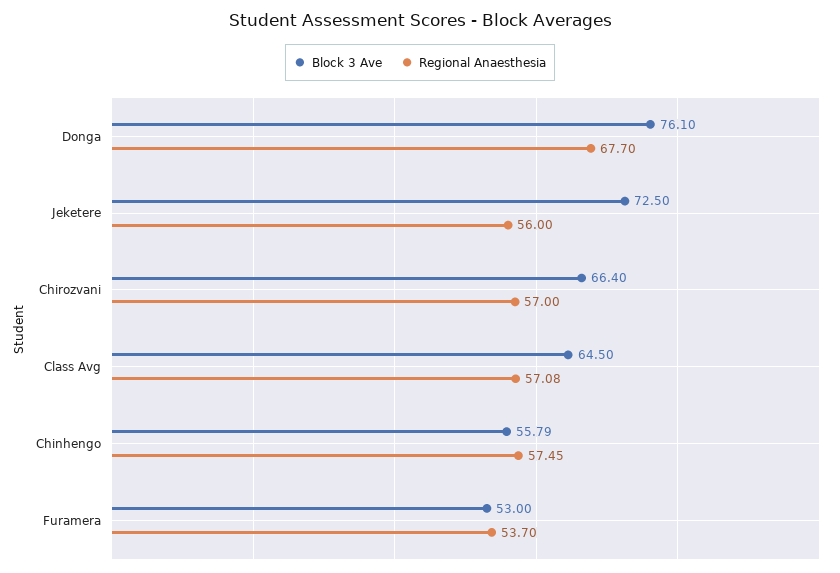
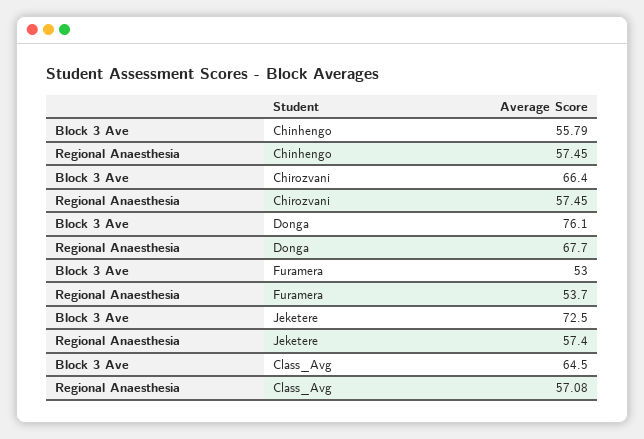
Regional Anaesthesia, Jeketere: 56 -> 57.4
Regional Anaesthesia, Chirozvani: 57 -> 57.45

